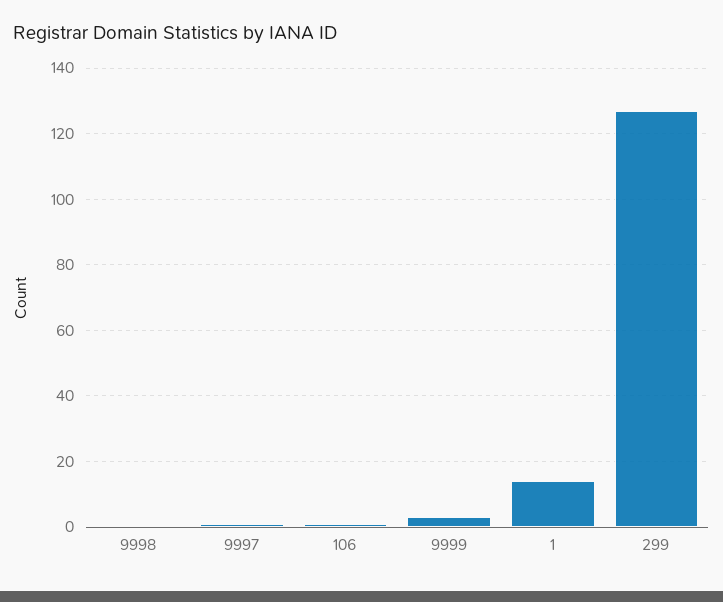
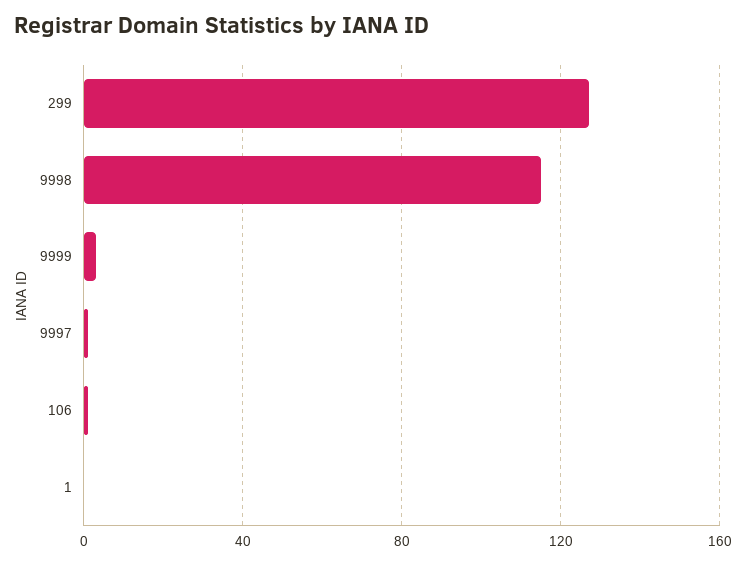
9998: 0 -> 115
1: 15 -> 0

